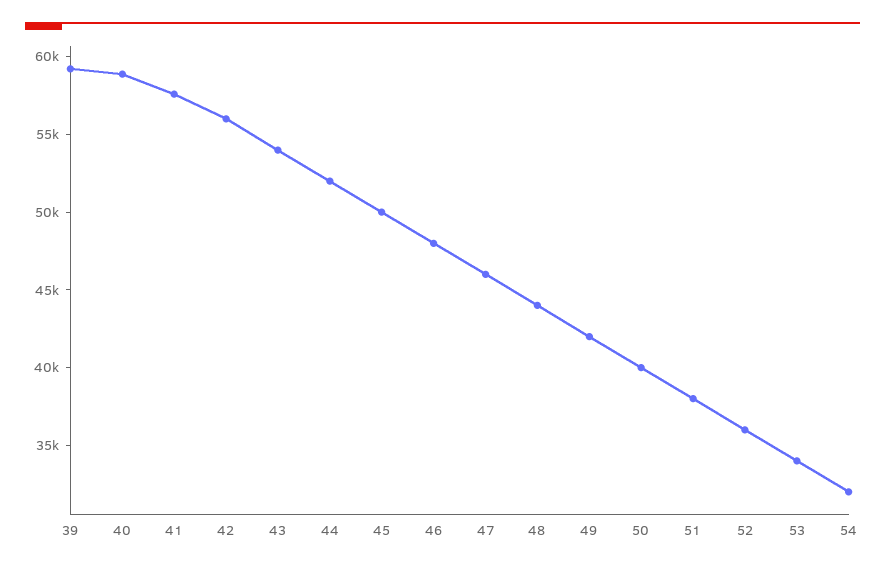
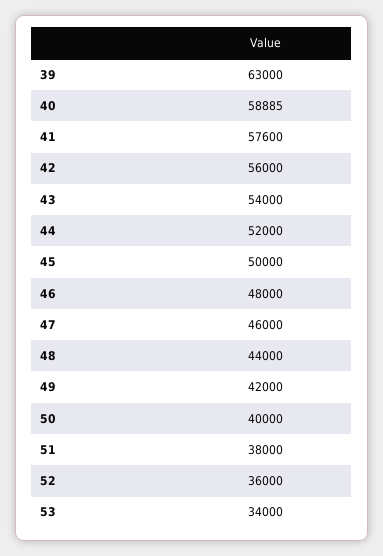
39: 59000 -> 63000
54: 32000 -> none

